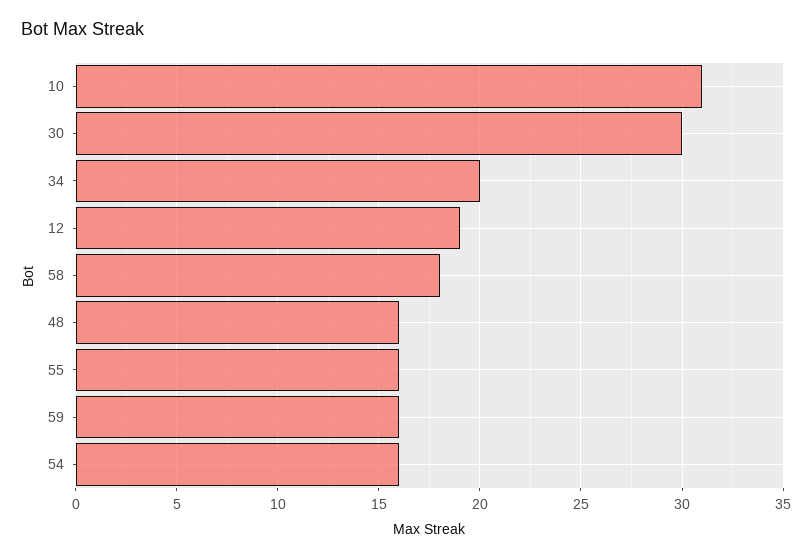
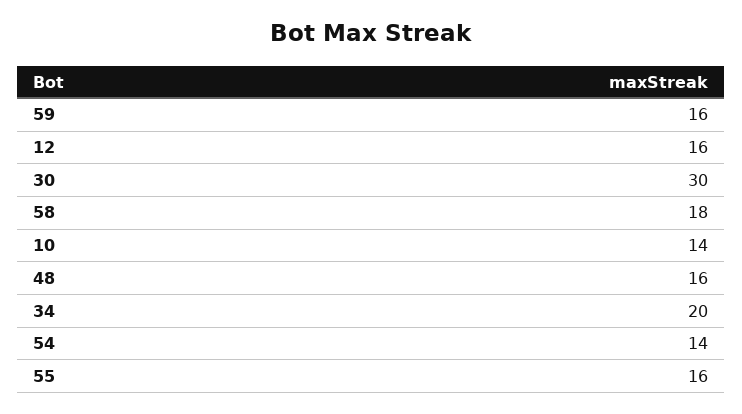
10: 31 -> 14
12: 19 -> 16
54: 16 -> 14

